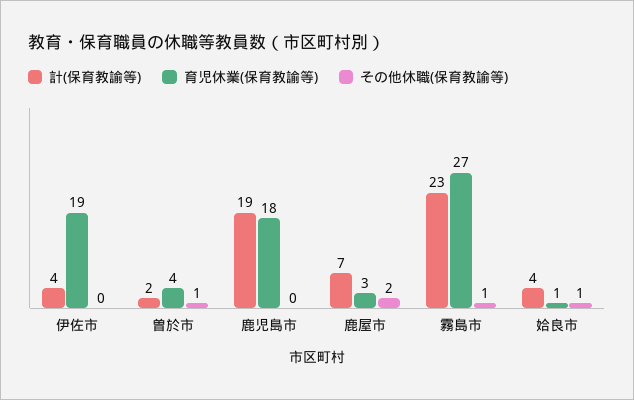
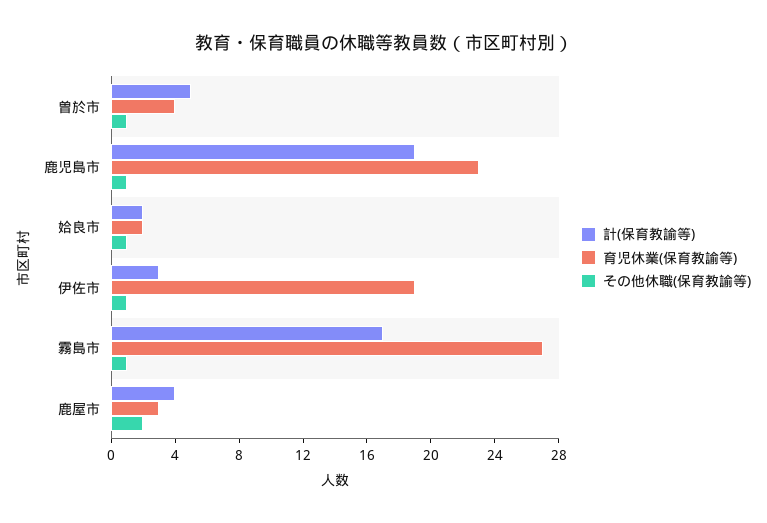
計(保育教諭等), 伊佐市: 4 -> 3
その他休職(保育教諭等), 伊佐市: 0 -> 1
計(保育教諭等), 曽於市: 2 -> 5
育児休業(保育教諭等), 鹿児島市: 18 -> 23
その他休職(保育教諭等), 鹿児島市: 0 -> 1
計(保育教諭等), 鹿屋市: 7 -> 4
計(保育教諭等), 霧島市: 23 -> 17
計(保育教諭等), 姶良市: 4 -> 2
育児休業(保育教諭等), 姶良市: 1 -> 2

